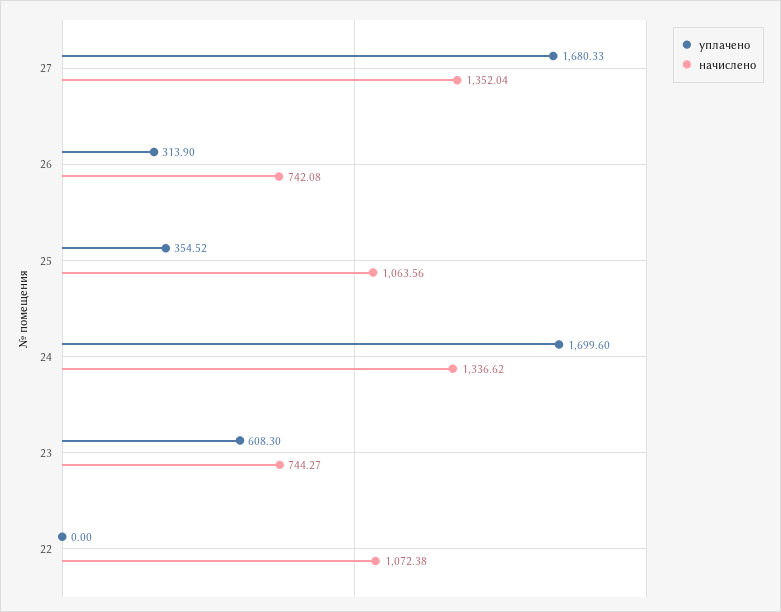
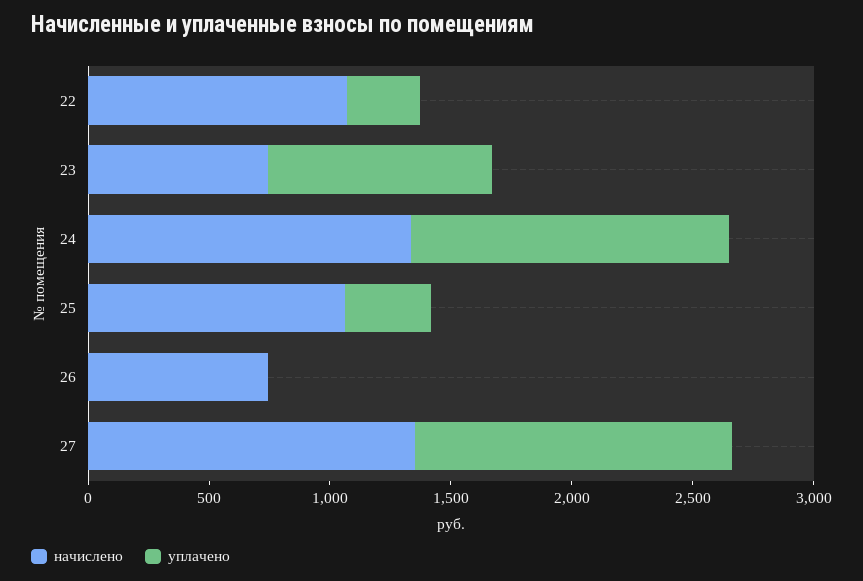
уплачено, 27: 1680.33 -> 1300
уплачено, 26: 313.9 -> 0
уплачено, 24: 1699.6 -> 1300
уплачено, 23: 608.3 -> 900
уплачено, 22: 0 -> 300

